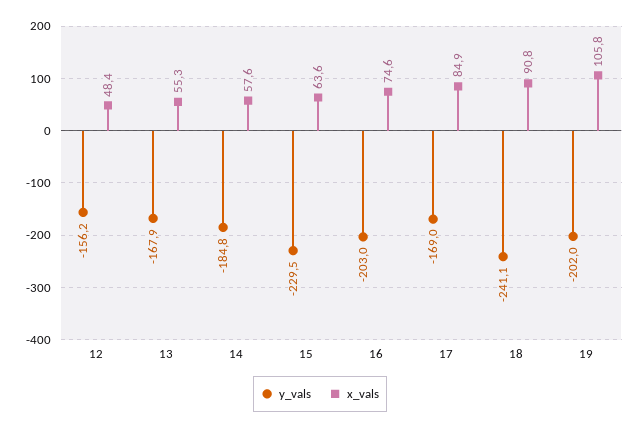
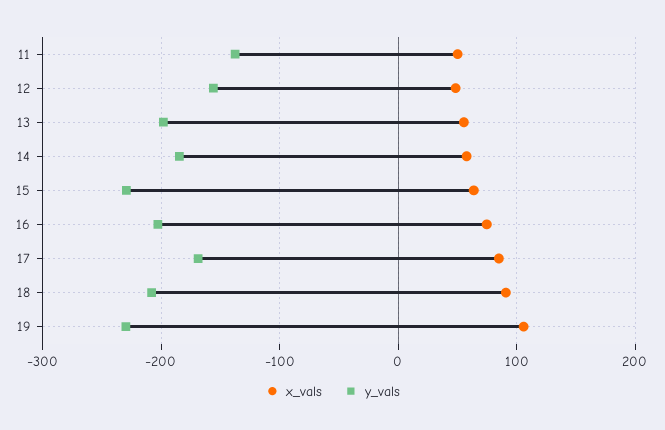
y_vals, 13: -167.9 -> -200
y_vals, 18: -241.1 -> -210
y_vals, 19: -202 -> -230
x_vals, 11: none -> 50
y_vals, 11: none -> -140

